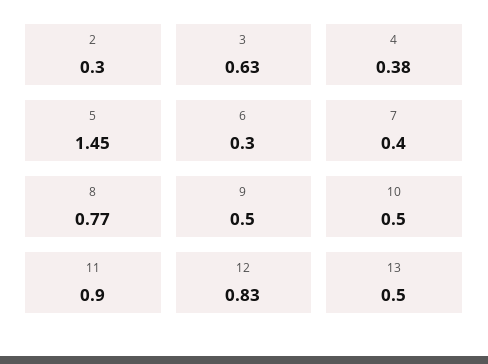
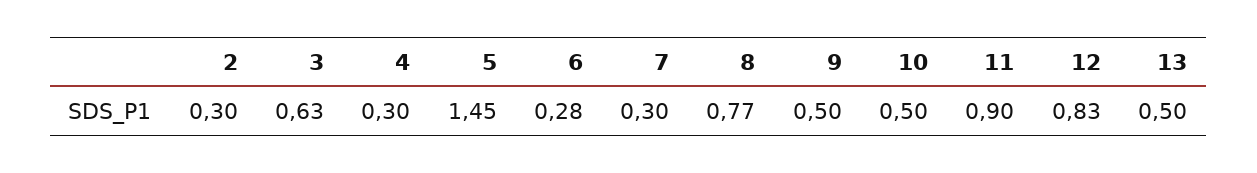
4: 0.38 -> 0.3
6: 0.3 -> 0.28
7: 0.4 -> 0.3

